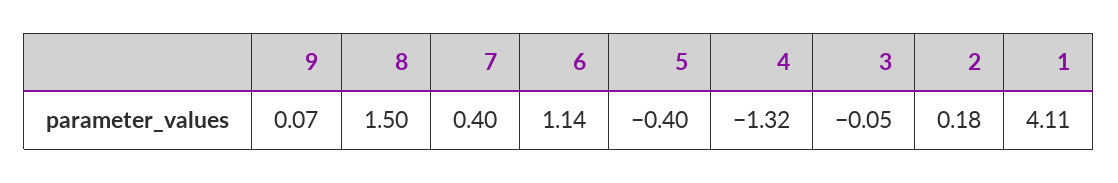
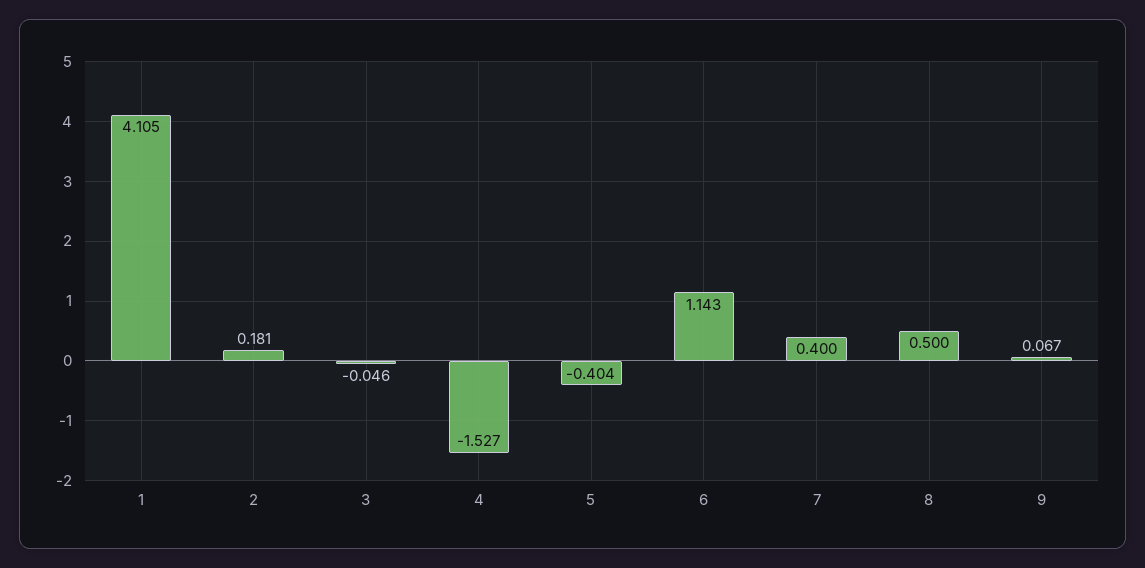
8: 1.5 -> 0.5
4: -1.32 -> -1.527

